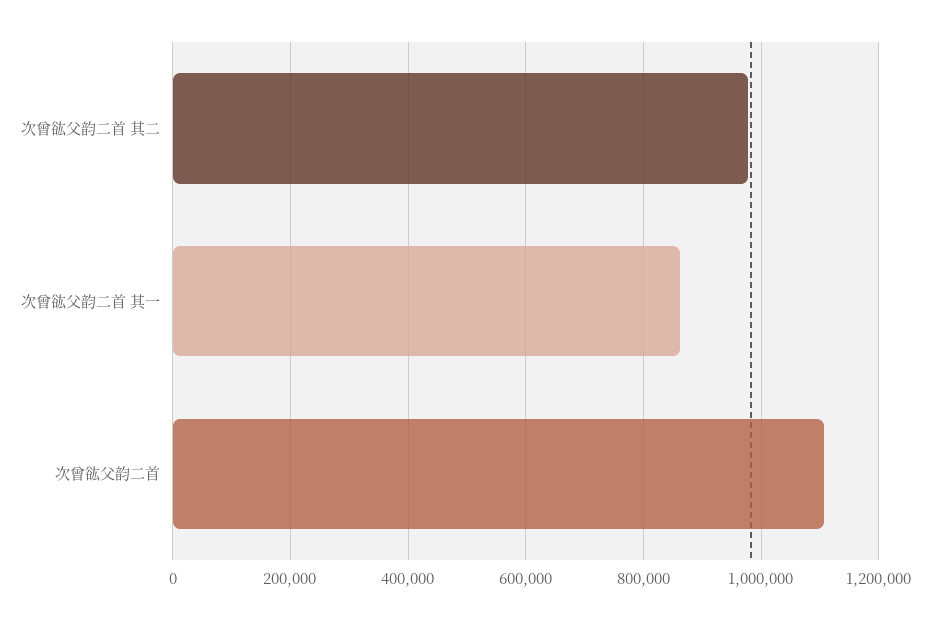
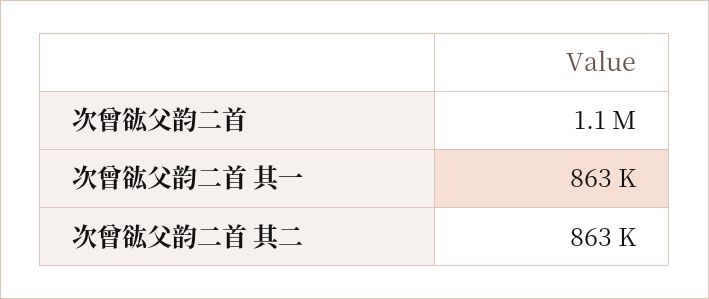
次曾谹父韵二首 其二: 980000 -> 863000

